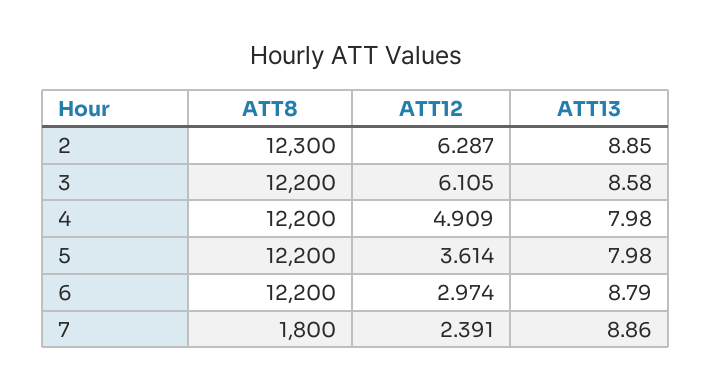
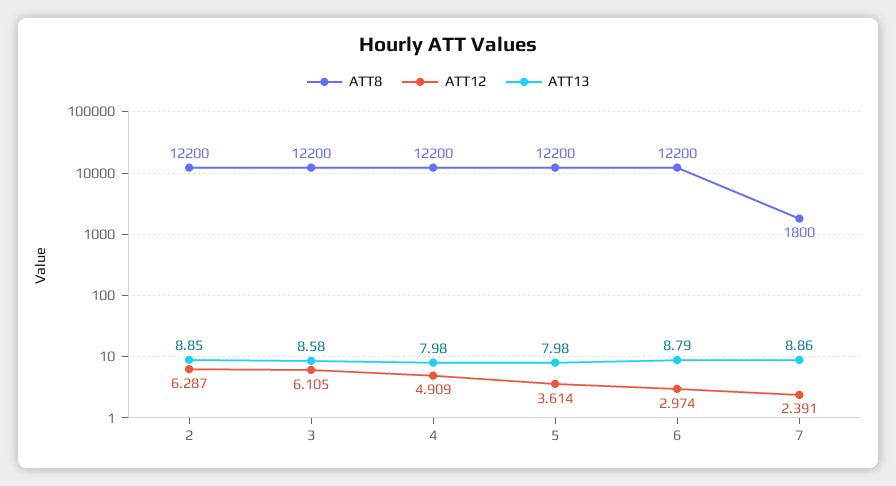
ATT8, 2: 12300 -> 12200

